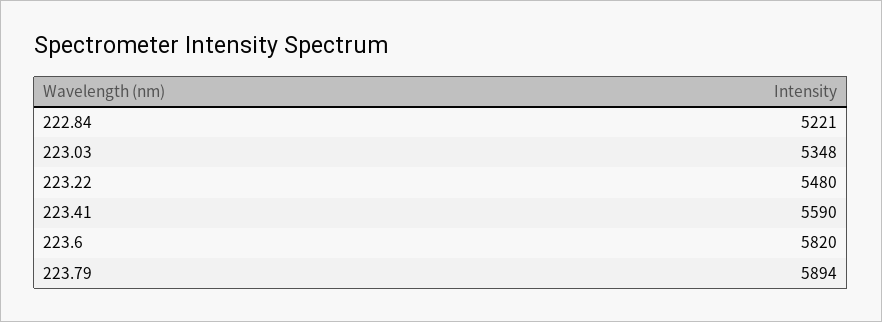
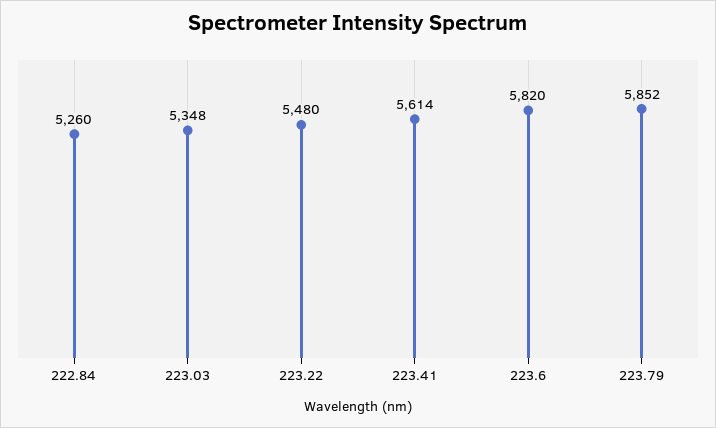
222.84: 5221 -> 5260
223.41: 5590 -> 5614
223.79: 5894 -> 5852

